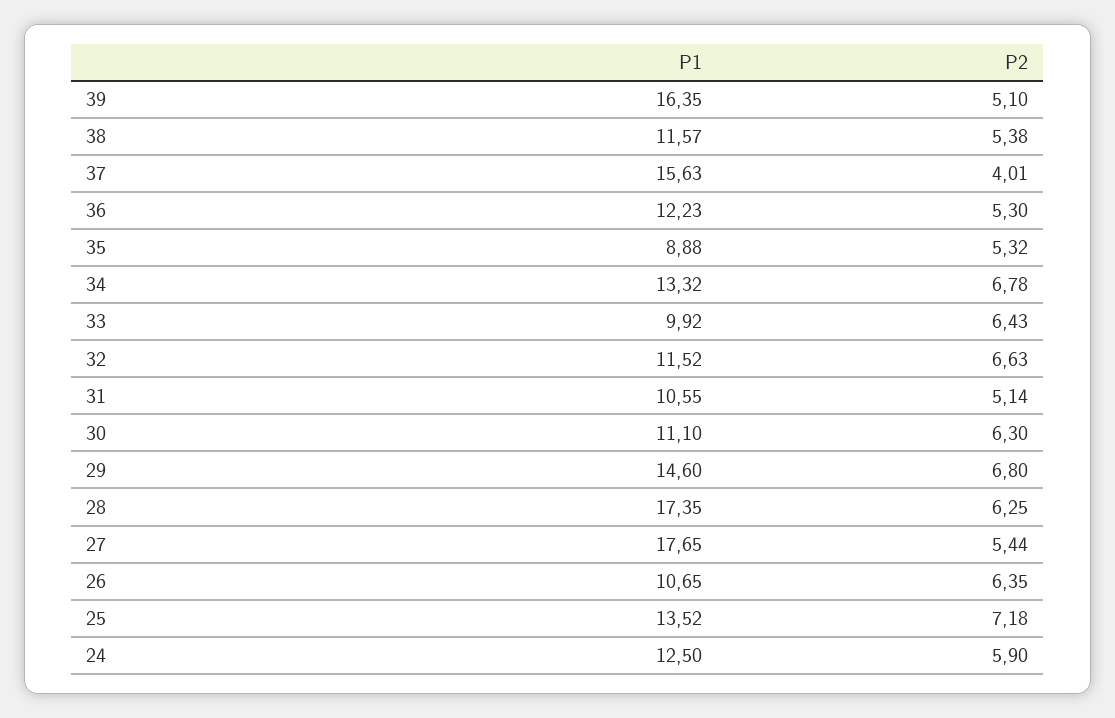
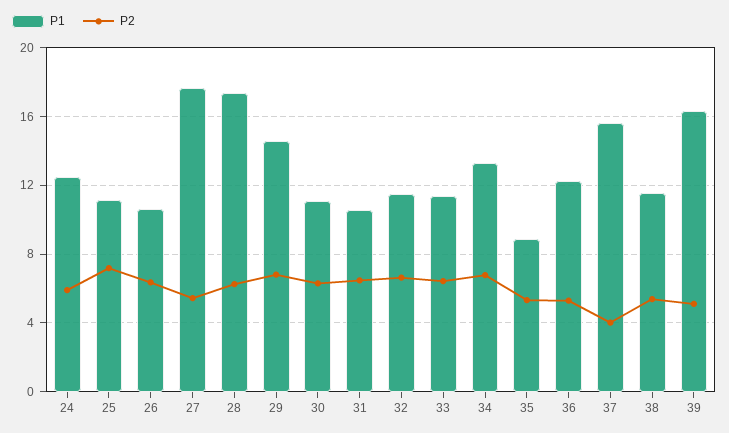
P1, 33: 9.92 -> 11.5
P2, 31: 5.14 -> 6.5
P1, 25: 13.52 -> 11

